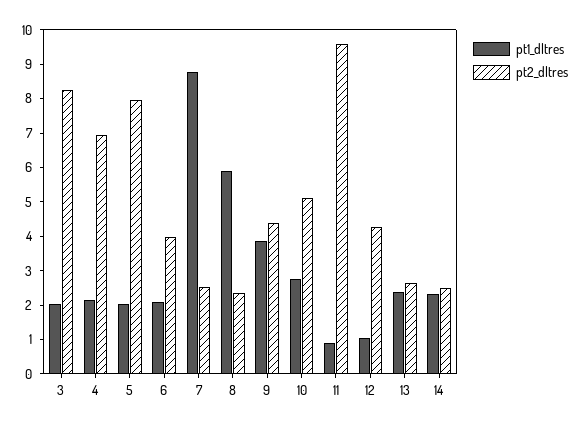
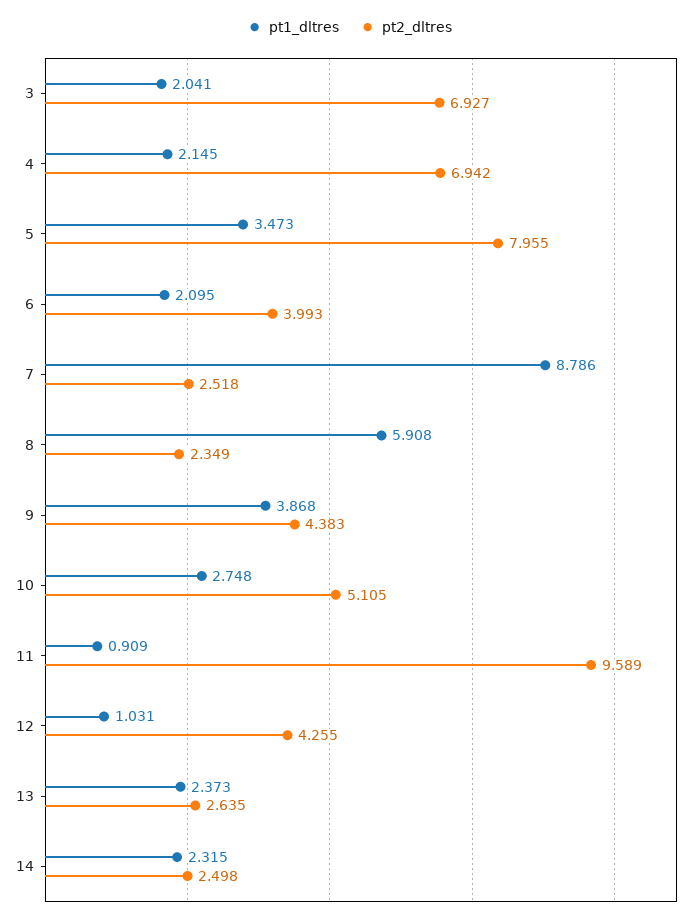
pt2_dltres, 3: 8.25 -> 6.927
pt1_dltres, 5: 2 -> 3.473

